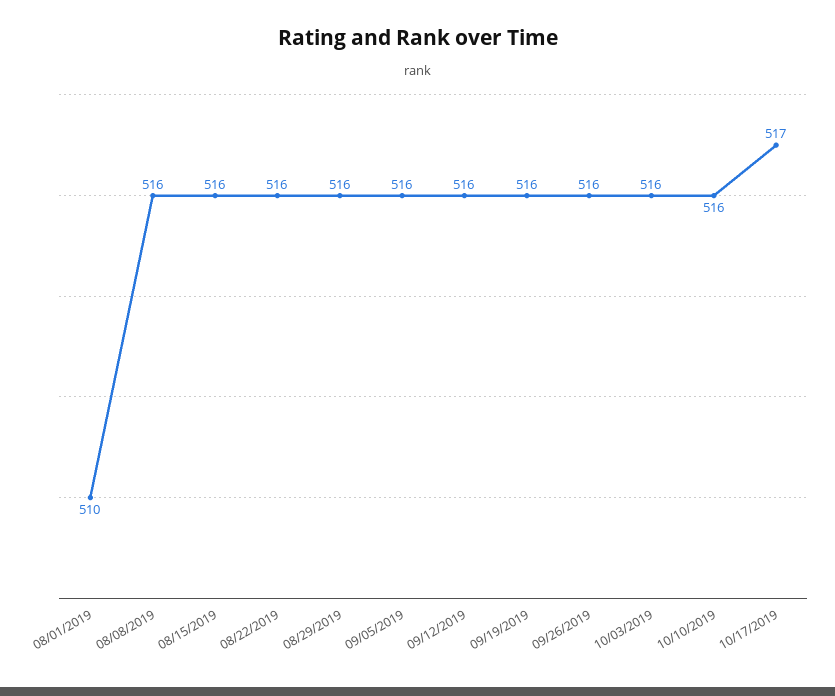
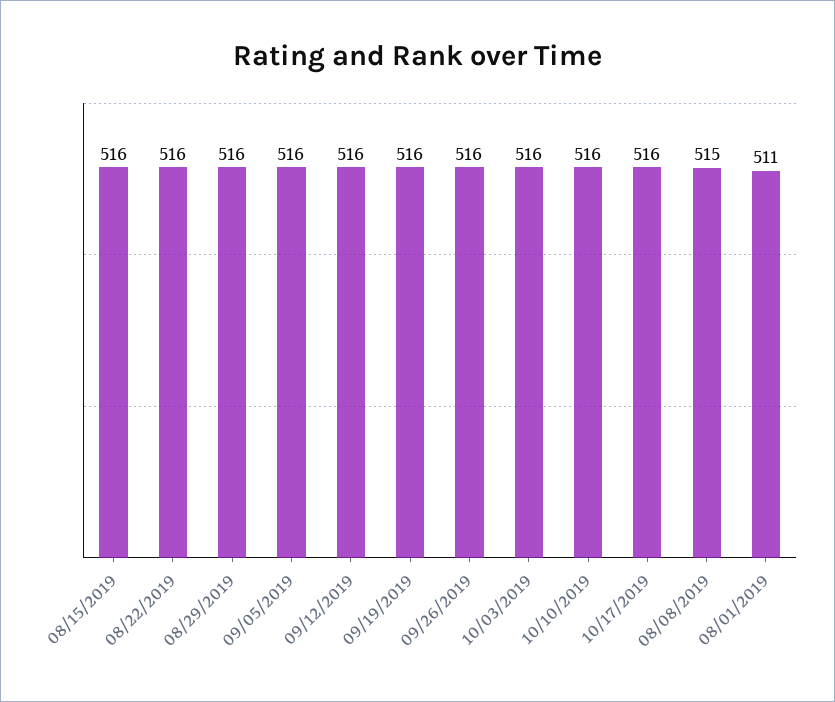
08/01/2019: 510 -> 511
08/08/2019: 516 -> 515
10/17/2019: 517 -> 516

